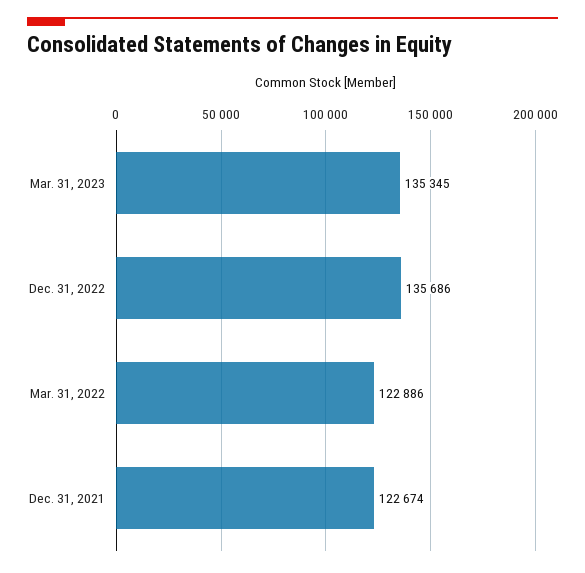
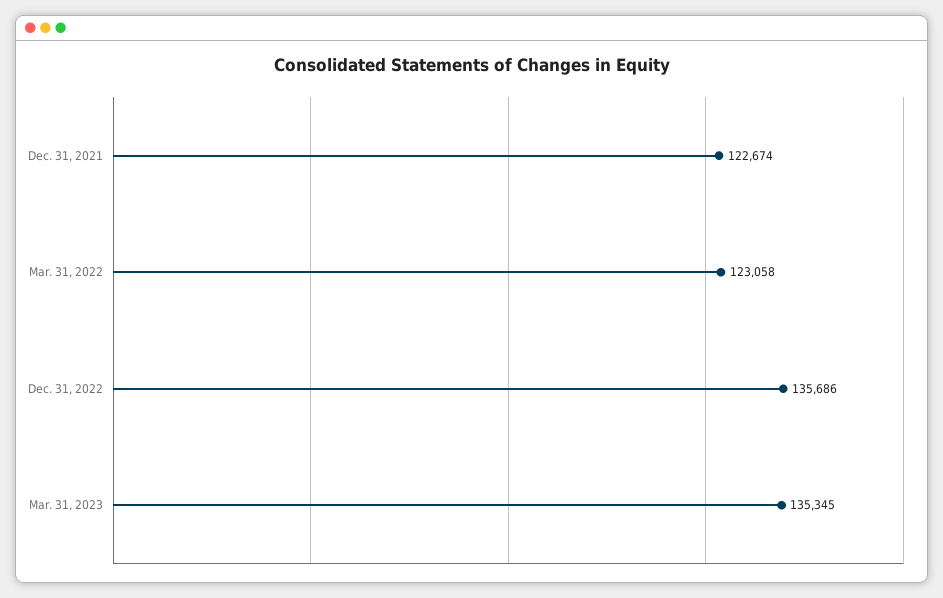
Mar. 31, 2022: 122886 -> 123058

